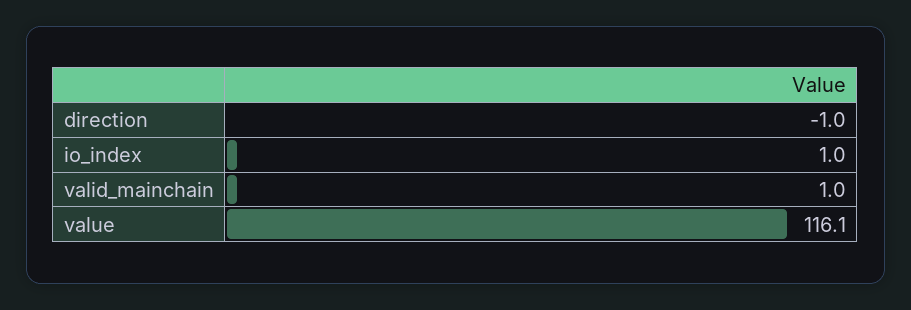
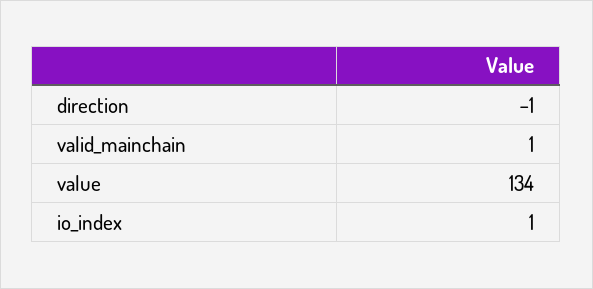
value: 116.1 -> 134

